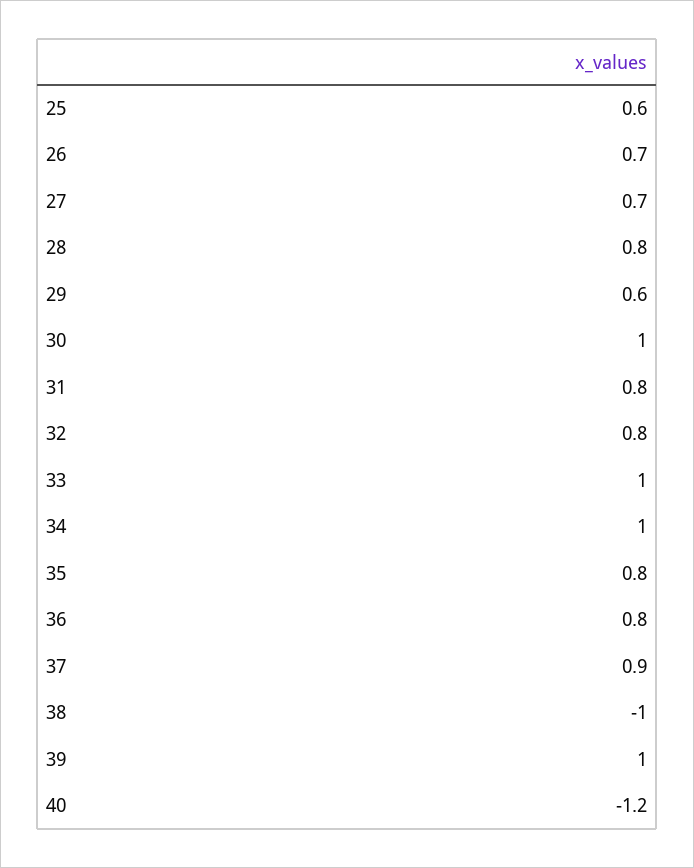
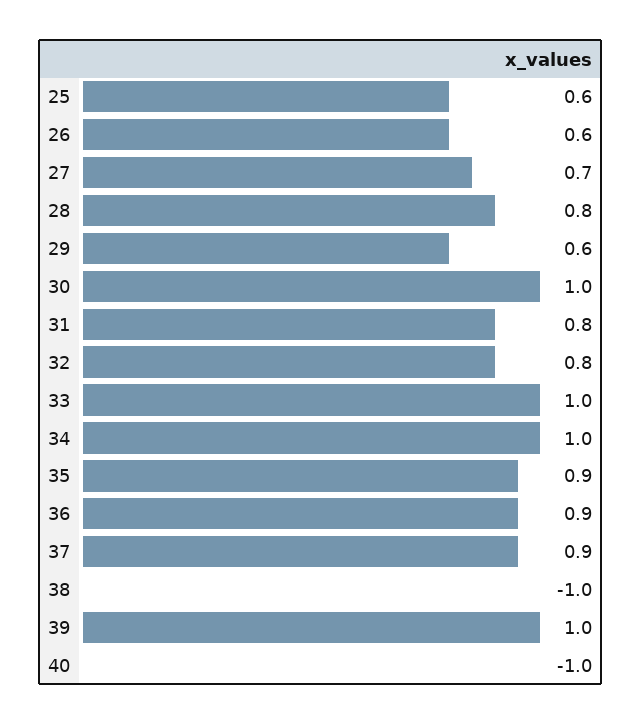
26: 0.7 -> 0.6
35: 0.8 -> 0.9
36: 0.8 -> 0.9
40: -1.2 -> -1

